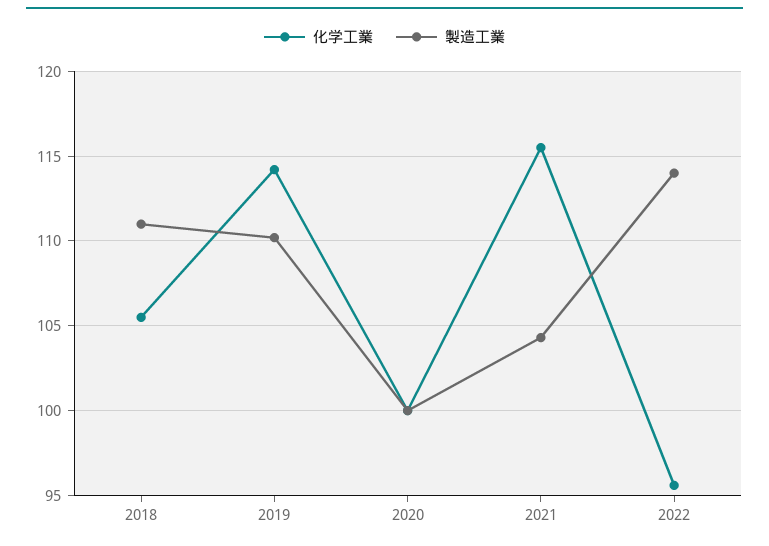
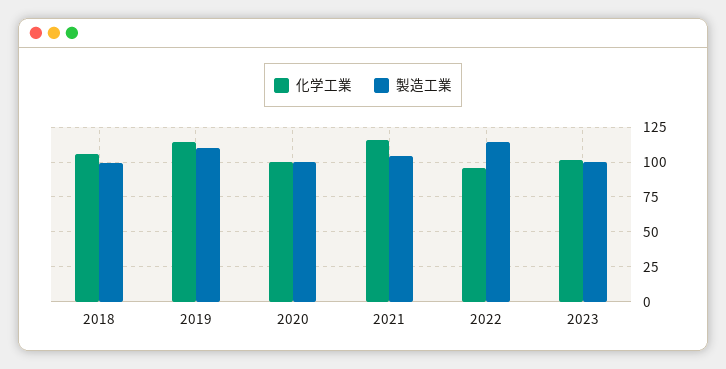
製造工業, 2018: 111 -> 100
化学工業, 2023: none -> 100
製造工業, 2023: none -> 100

